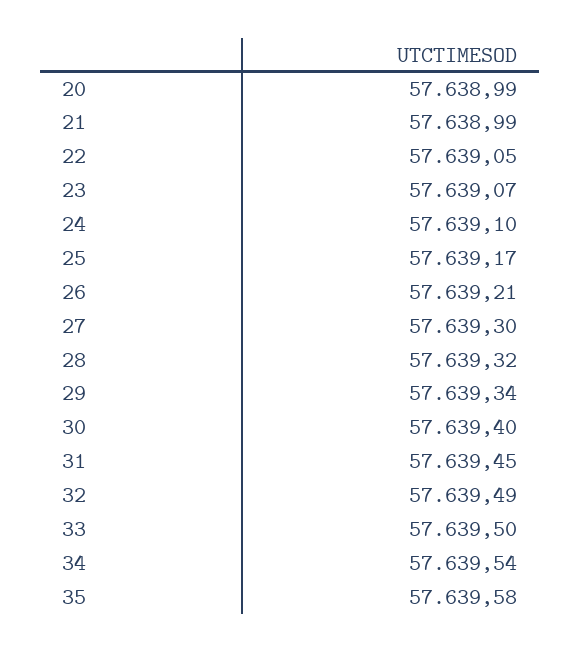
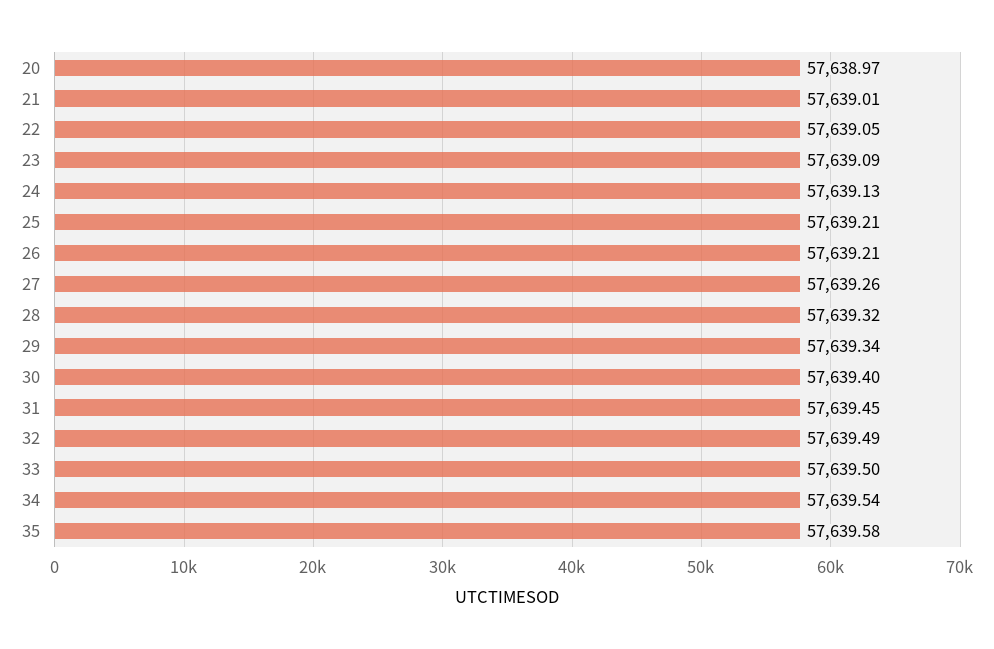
20: 57638.99 -> 57638.97
21: 57638.99 -> 57639.01
23: 57639.07 -> 57639.09
24: 57639.1 -> 57639.13
25: 57639.17 -> 57639.21
27: 57639.3 -> 57639.26

